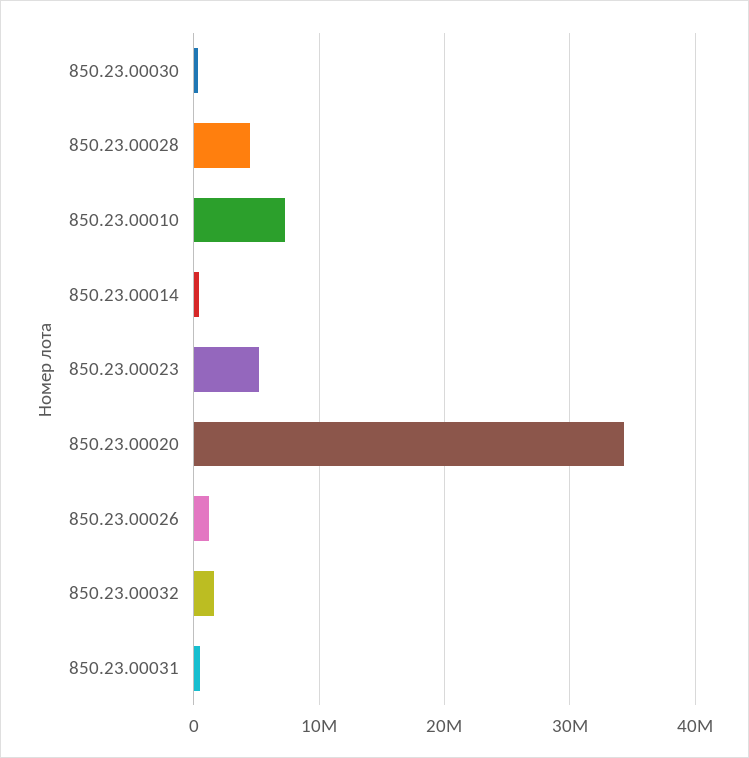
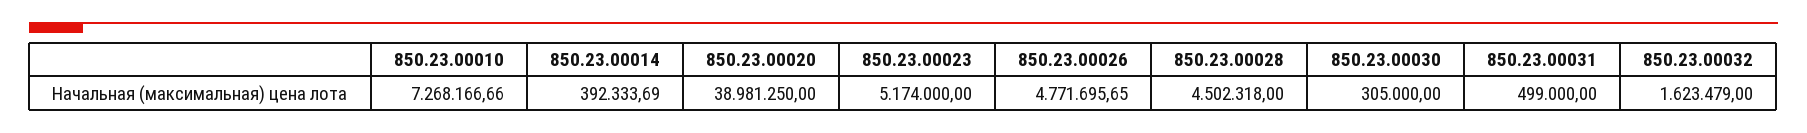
850.23.00020: 34000000 -> 38981250
850.23.00026: 1000000 -> 4771695.65

